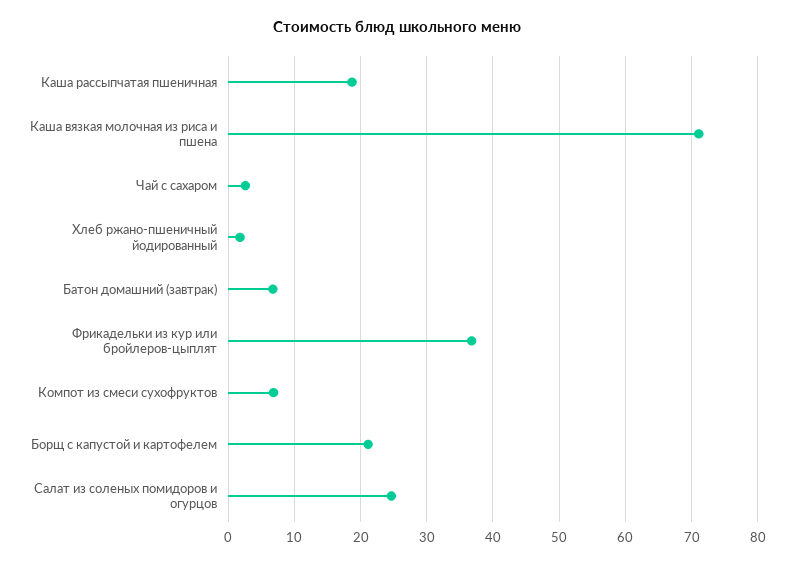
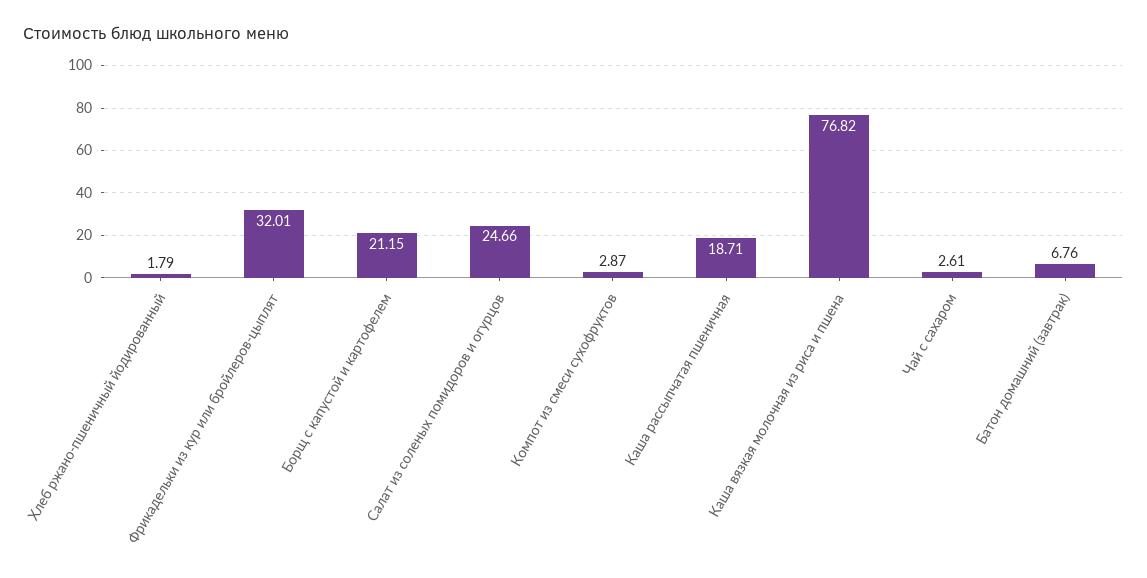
Каша вязкая молочная из риса и пшена: 71 -> 76.82
Фрикадельки из кур или бройлеров-цыплят: 37 -> 32.01
Компот из смеси сухофруктов: 7 -> 2.87

